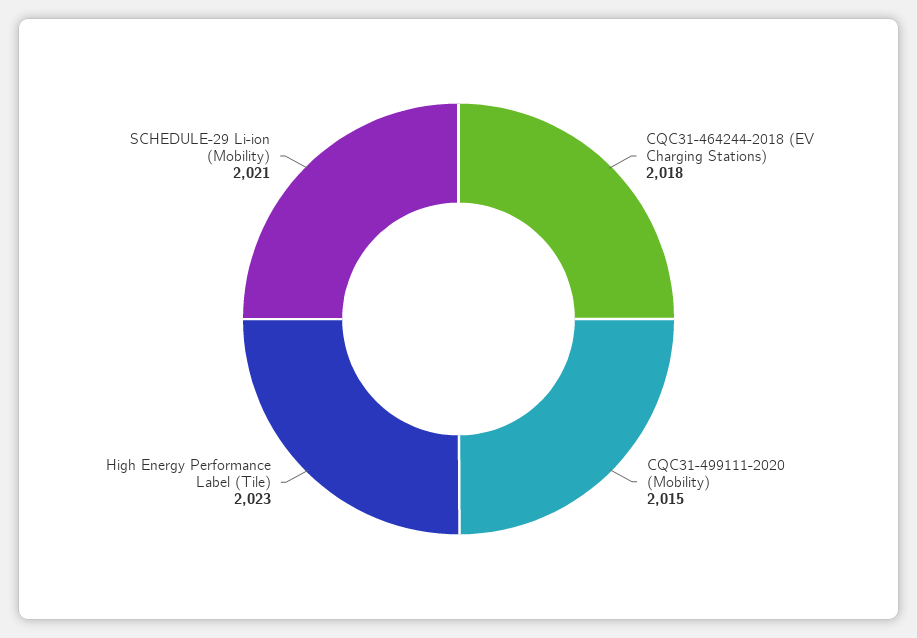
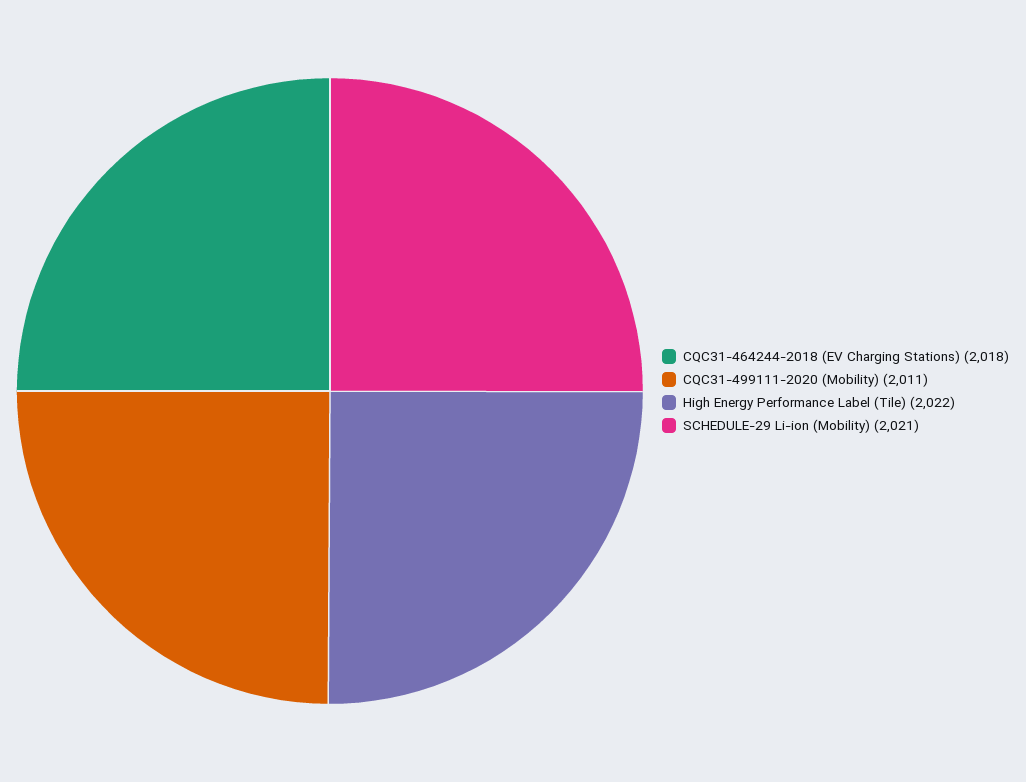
CQC31-499111-2020 (Mobility): 2015 -> 2011
High Energy Performance Label (Tile): 2023 -> 2022

